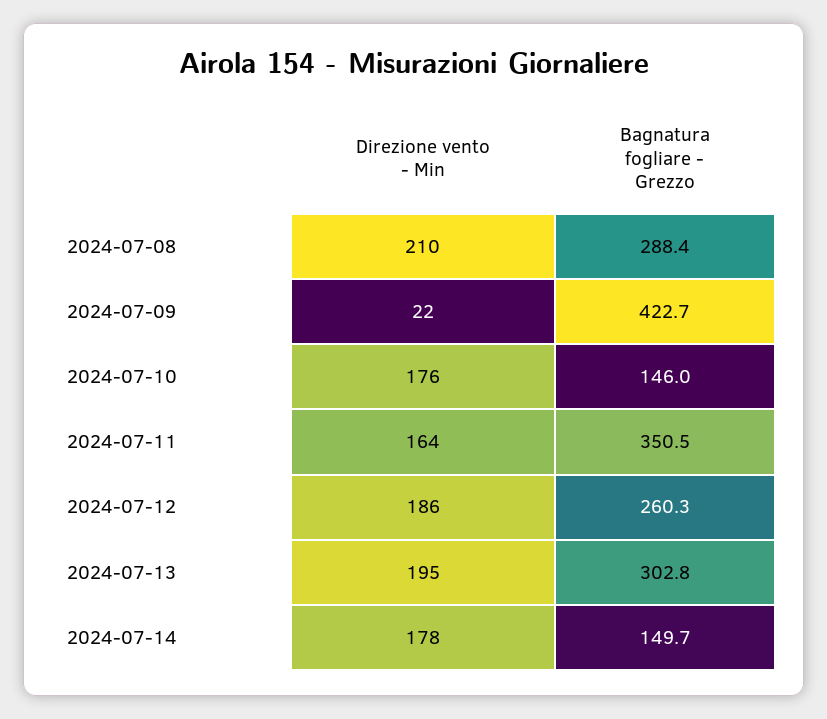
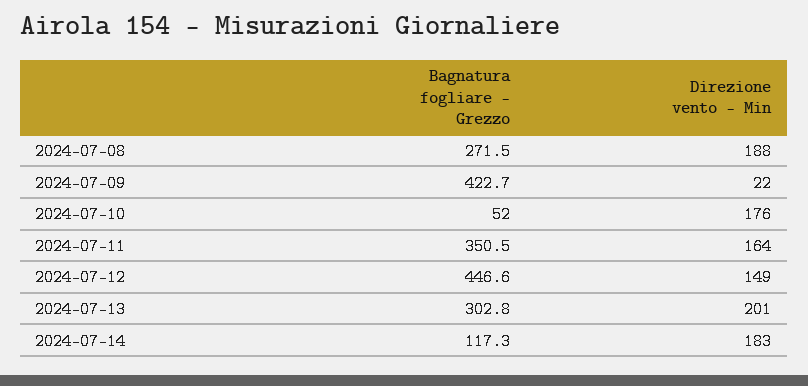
Direzione vento - Min, 2024-07-08: 210 -> 188
Bagnatura fogliare - Grezzo, 2024-07-08: 288.4 -> 271.5
Bagnatura fogliare - Grezzo, 2024-07-10: 146 -> 52
Direzione vento - Min, 2024-07-12: 186 -> 149
Bagnatura fogliare - Grezzo, 2024-07-12: 260.3 -> 446.6
Direzione vento - Min, 2024-07-13: 195 -> 201
Direzione vento - Min, 2024-07-14: 178 -> 183
Bagnatura fogliare - Grezzo, 2024-07-14: 149.7 -> 117.3

